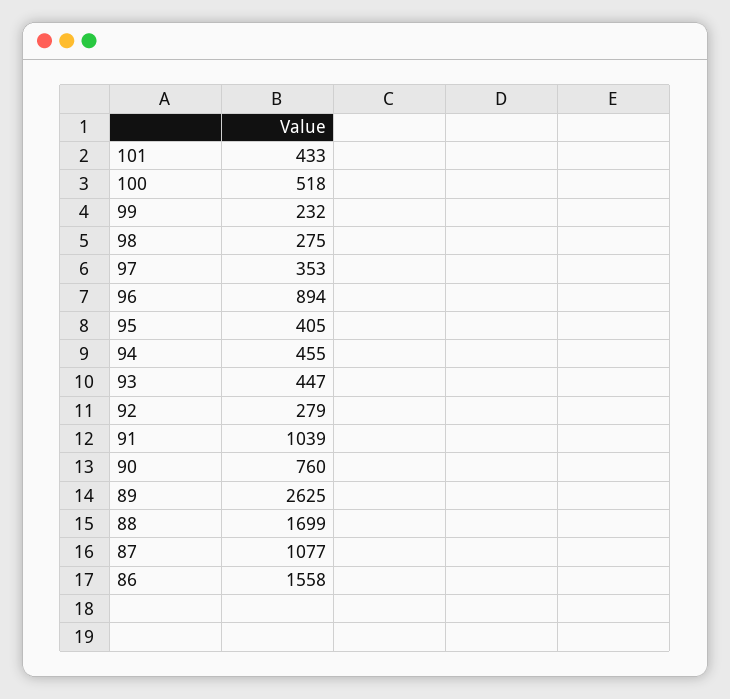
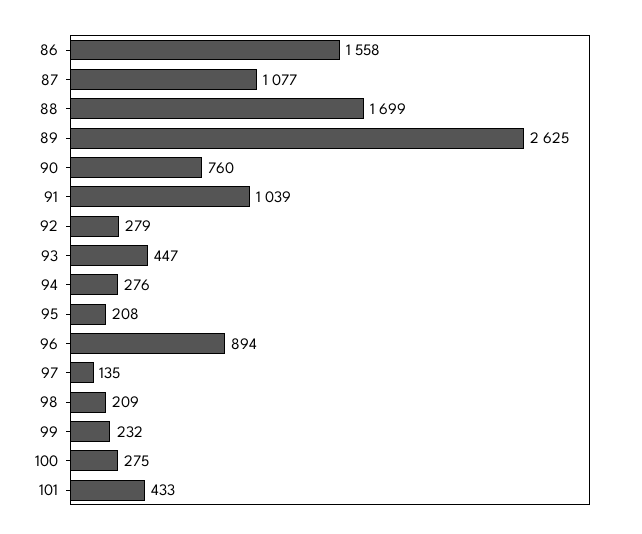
100: 518 -> 275
98: 275 -> 209
97: 353 -> 135
95: 405 -> 208
94: 455 -> 276

